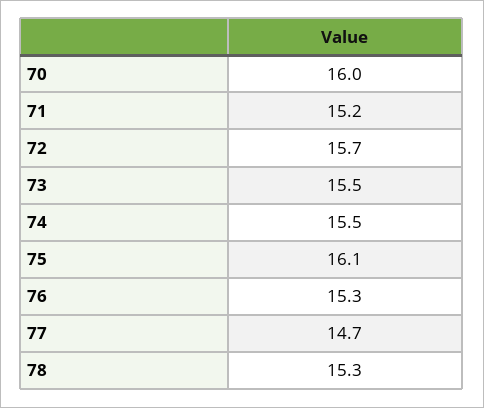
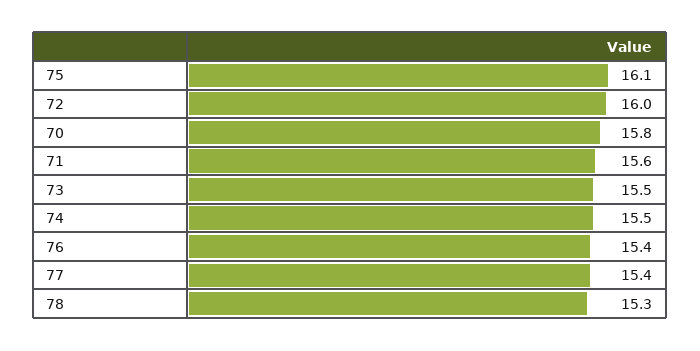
70: 16 -> 15.8
71: 15.2 -> 15.6
72: 15.7 -> 16
76: 15.3 -> 15.4
77: 14.7 -> 15.4

